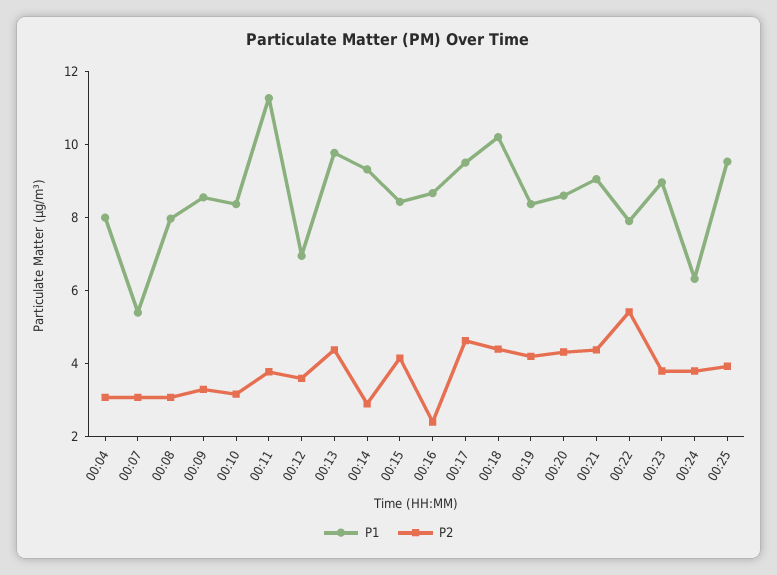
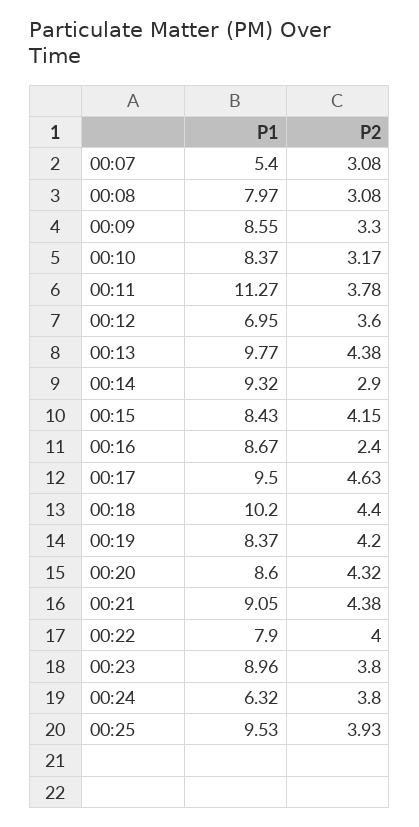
P1, 00:04: 8 -> none
P2, 00:04: 3 -> none
P2, 00:22: 5.5 -> 4

